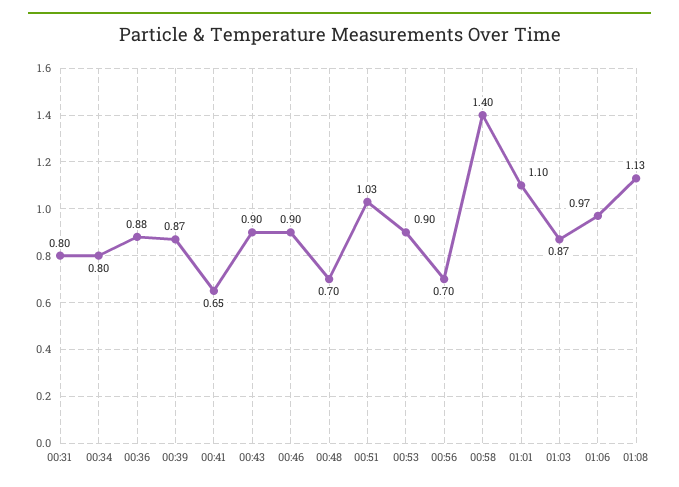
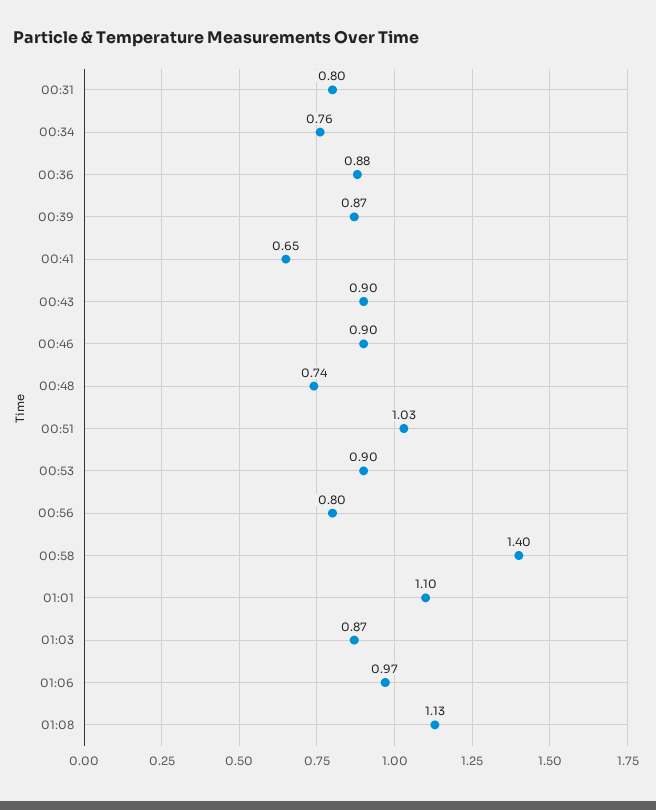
00:34: 0.8 -> 0.76
00:48: 0.7 -> 0.74
00:56: 0.7 -> 0.8

